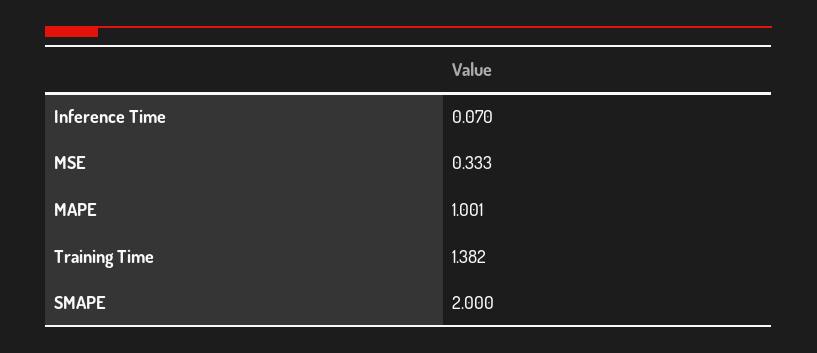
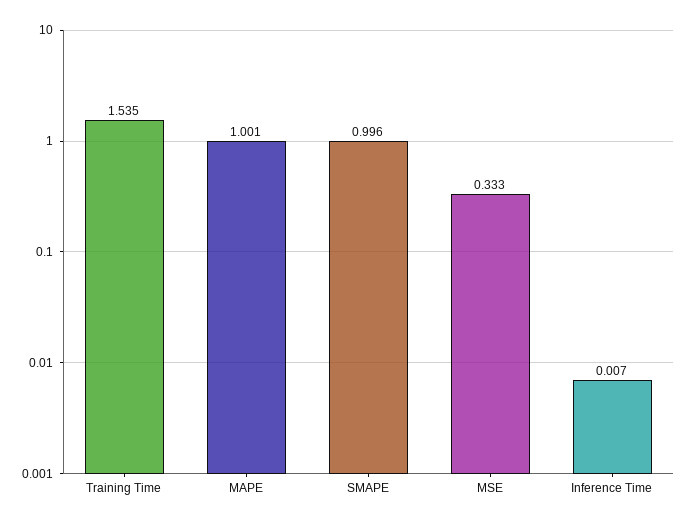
Inference Time: 0.07 -> 0.007
Training Time: 1.382 -> 1.535
SMAPE: 2 -> 0.996

